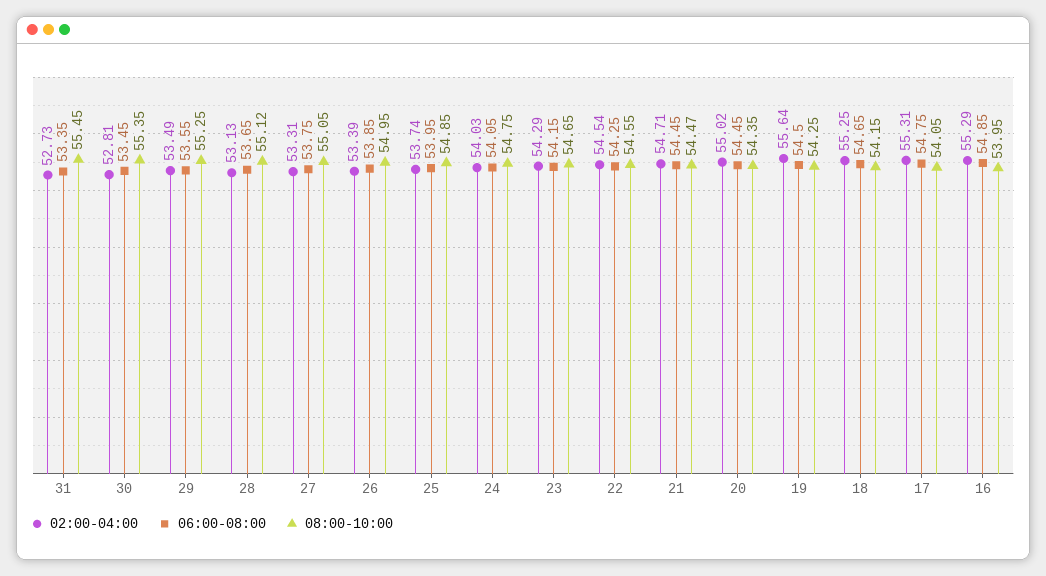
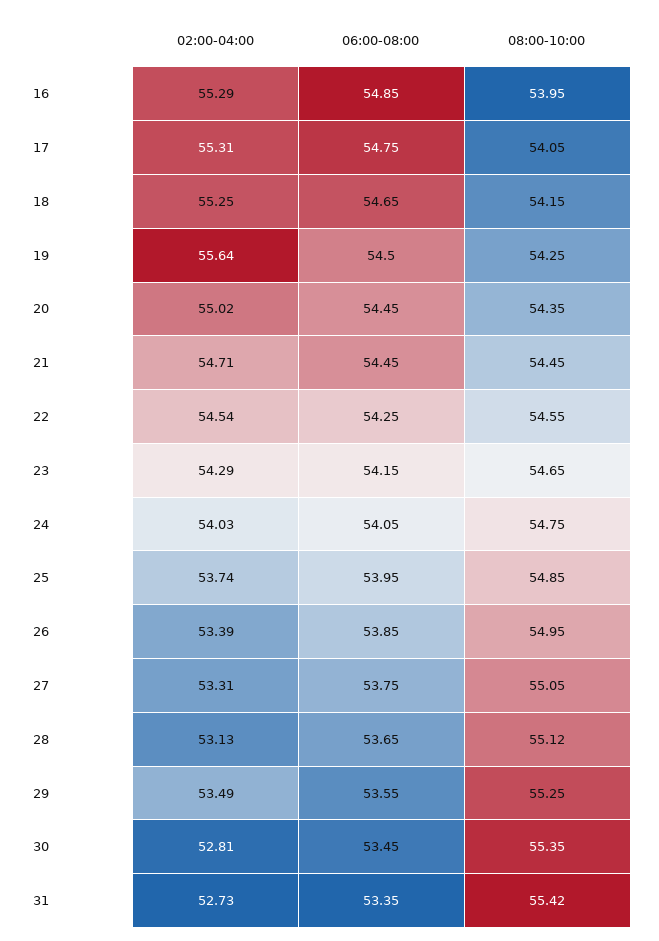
08:00-10:00, 31: 55.45 -> 55.42
08:00-10:00, 21: 54.47 -> 54.45

